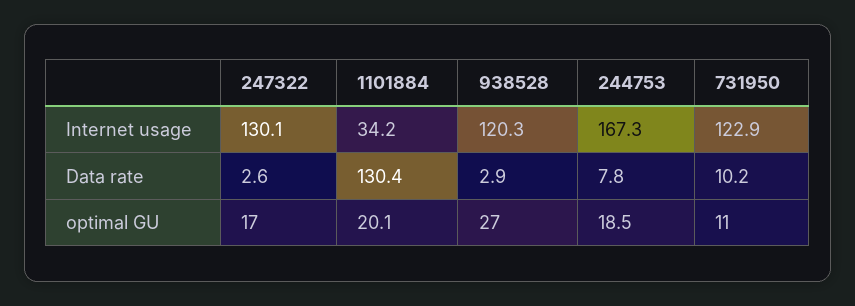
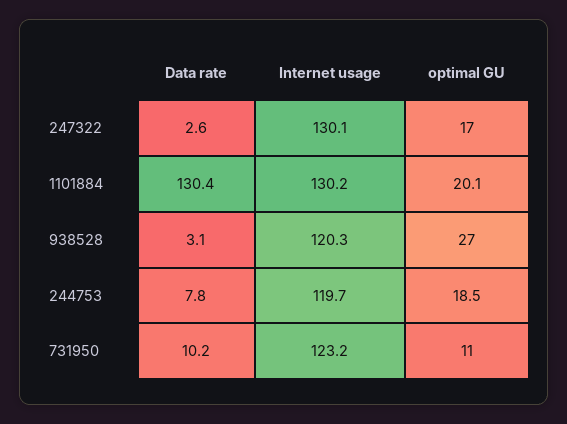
1101884, Internet usage: 34.2 -> 130.2
244753, Internet usage: 167.3 -> 119.7
731950, Internet usage: 122.9 -> 123.2
938528, Data rate: 2.9 -> 3.1

